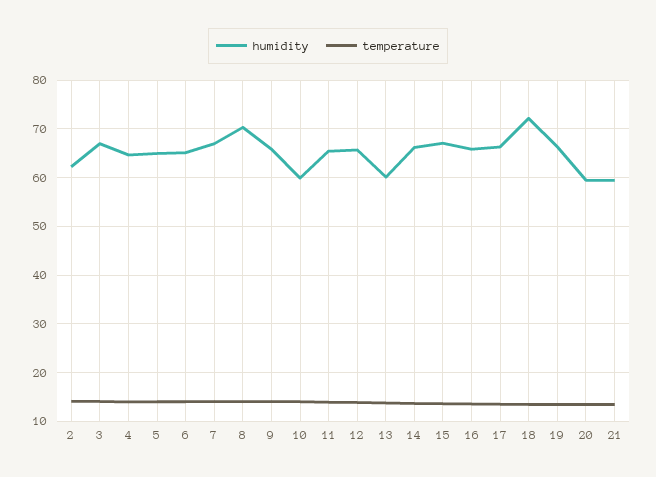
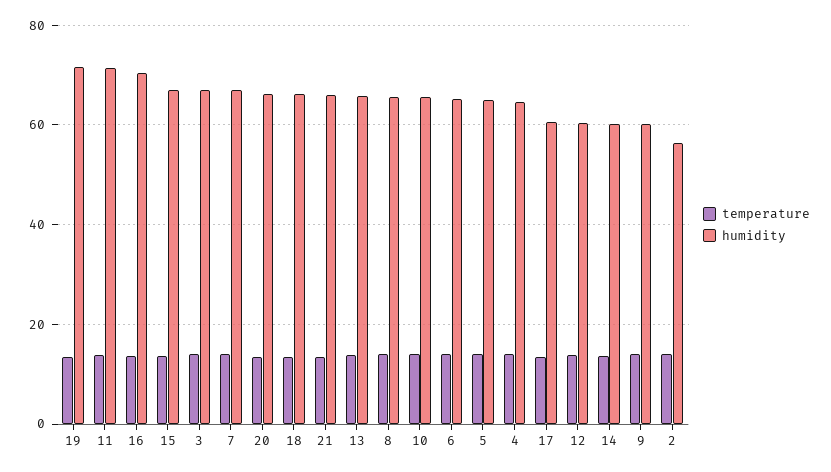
humidity, 2: 62 -> 56
humidity, 8: 70 -> 66
humidity, 9: 66 -> 60
humidity, 10: 60 -> 66
humidity, 11: 66 -> 72
humidity, 12: 66 -> 60
humidity, 13: 60 -> 66
humidity, 14: 66 -> 60
humidity, 16: 66 -> 70
humidity, 17: 66 -> 60
humidity, 18: 72 -> 66
humidity, 19: 66 -> 72
humidity, 20: 60 -> 66
humidity, 21: 60 -> 66

